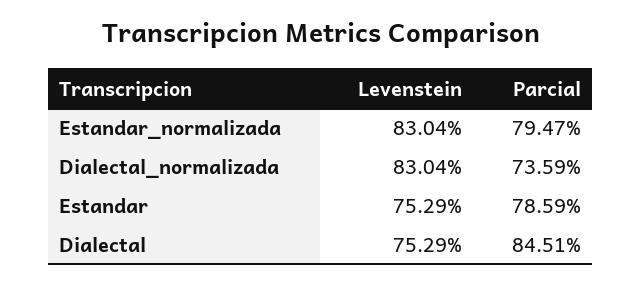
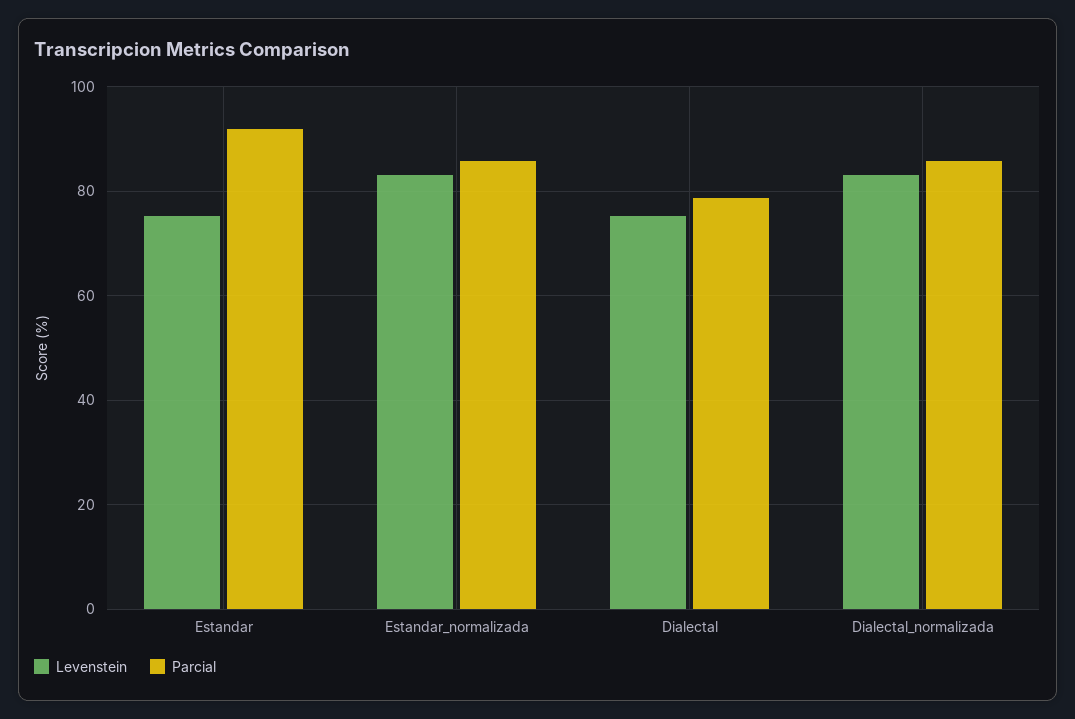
Parcial, Estandar_normalizada: 79.47 -> 86
Parcial, Dialectal_normalizada: 73.59 -> 86
Parcial, Estandar: 78.59 -> 92
Parcial, Dialectal: 84.51 -> 78

